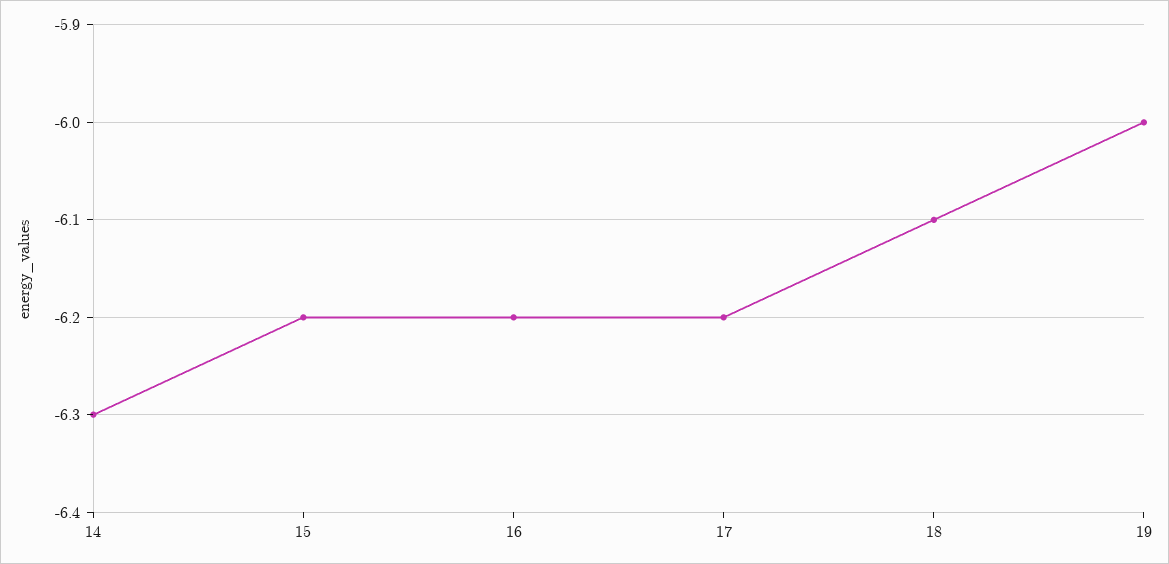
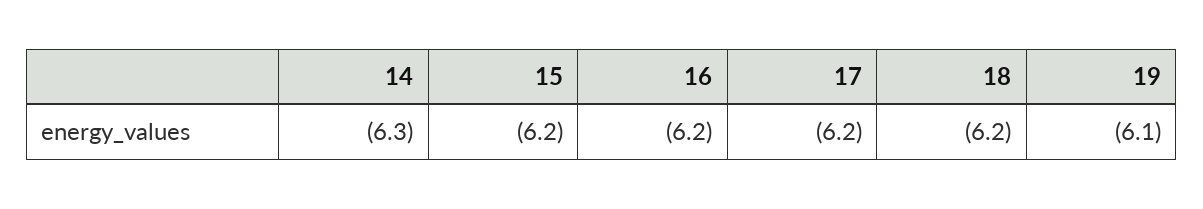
18: -6.1 -> -6.2
19: -6 -> -6.1

